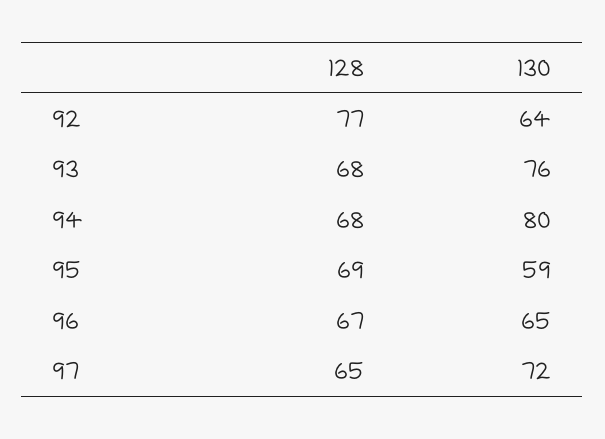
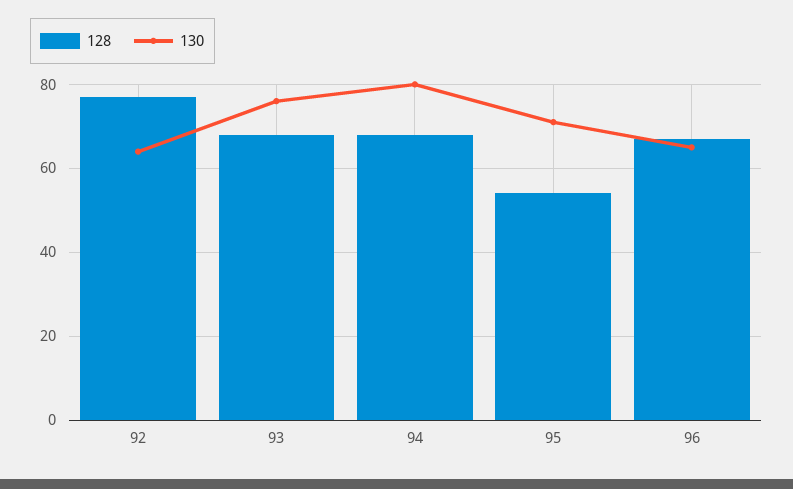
128, 95: 69 -> 55
130, 95: 59 -> 70
128, 97: 65 -> none
130, 97: 72 -> none

